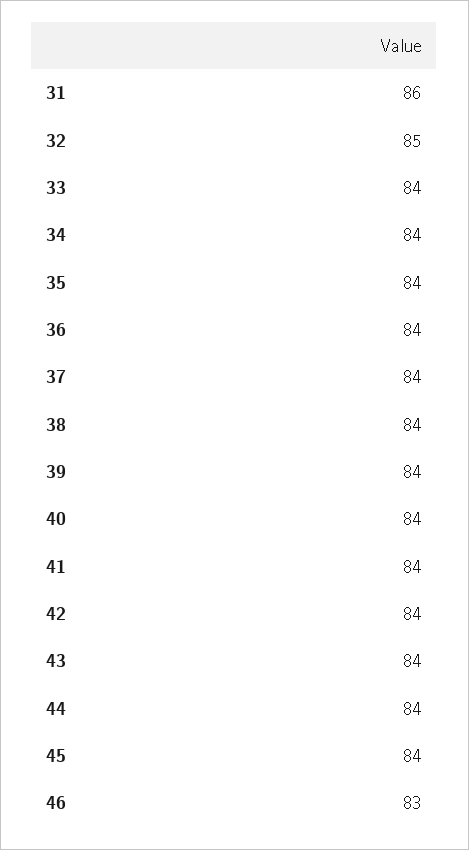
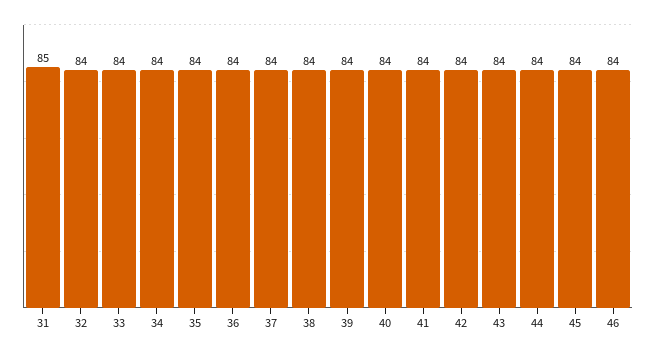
31: 86 -> 85
32: 85 -> 84
46: 83 -> 84

